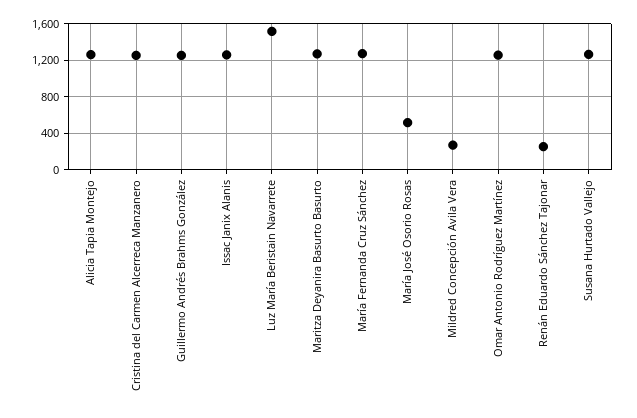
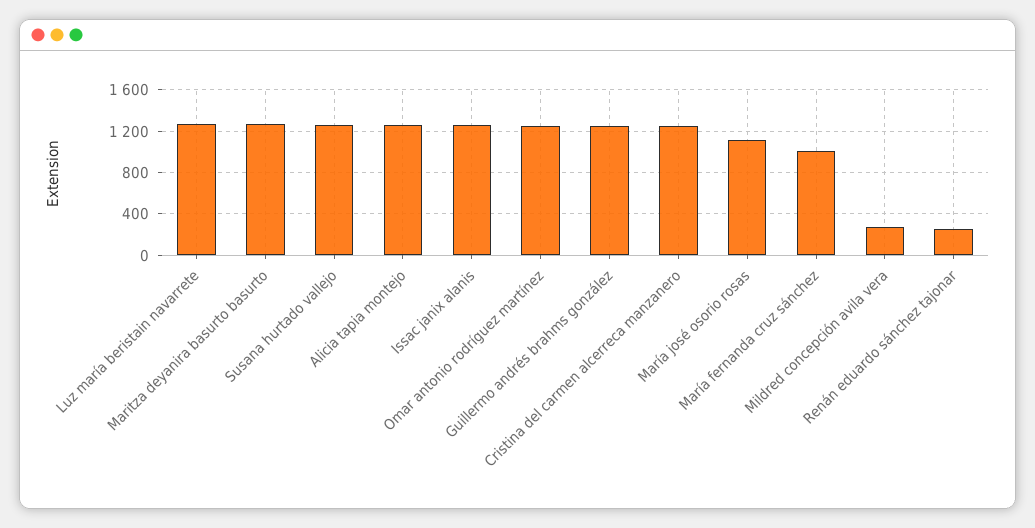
Luz María Beristain Navarrete: 1500 -> 1300
María Fernanda Cruz Sánchez: 1300 -> 1000
María José Osorio Rosas: 500 -> 1100

